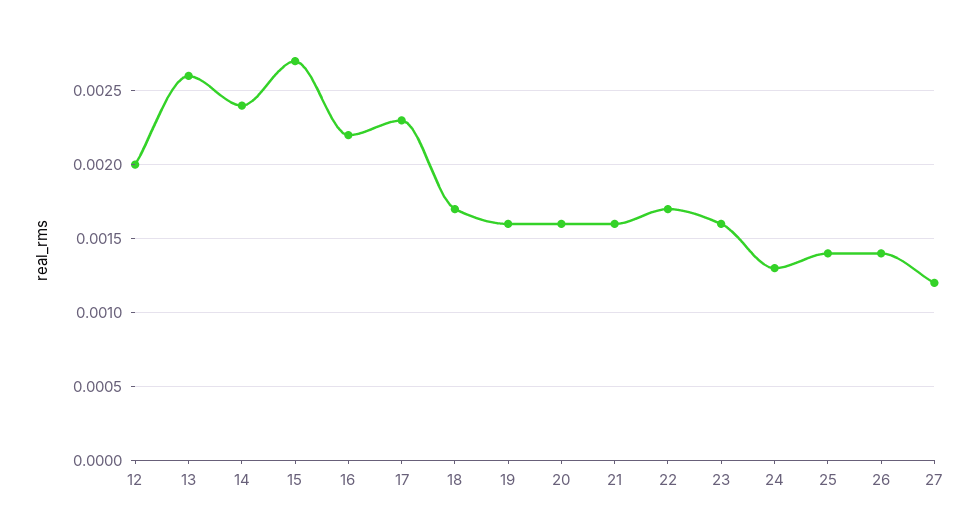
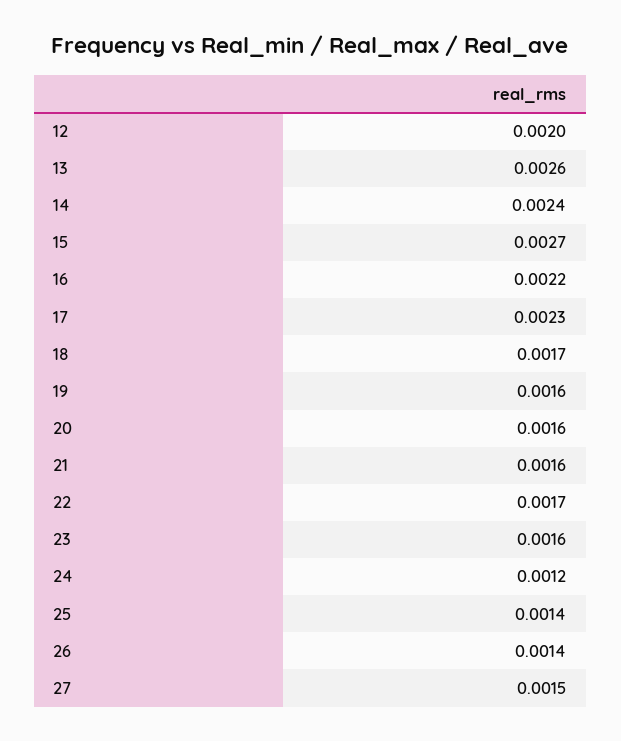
24: 0.0013 -> 0.0012
27: 0.0012 -> 0.0015

